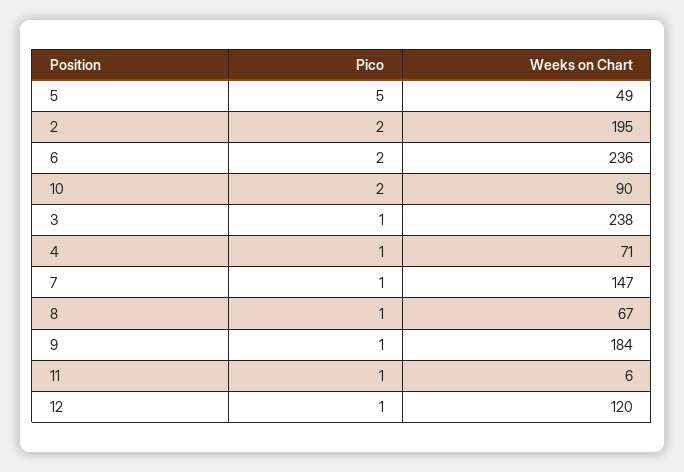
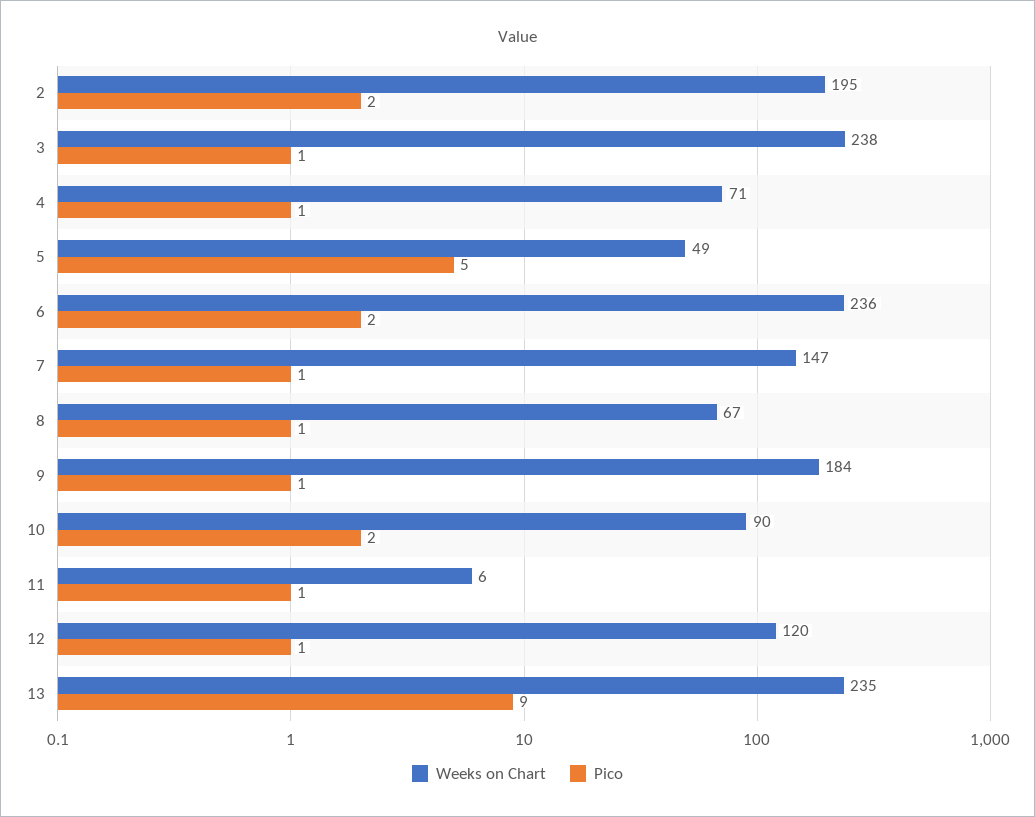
Weeks on Chart, 13: none -> 235
Pico, 13: none -> 9

